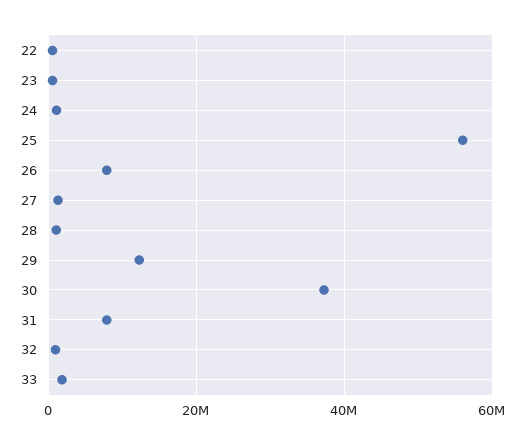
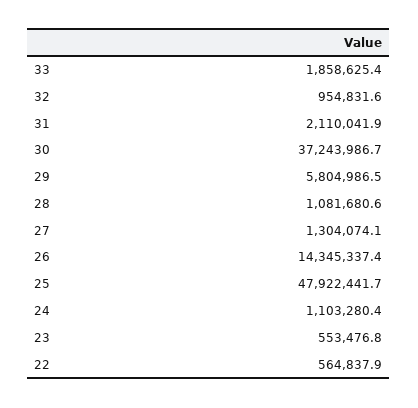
25: 56000000 -> 47922441.7
26: 8000000 -> 14345337.4
29: 12000000 -> 5804986.5
31: 8000000 -> 2110041.9

